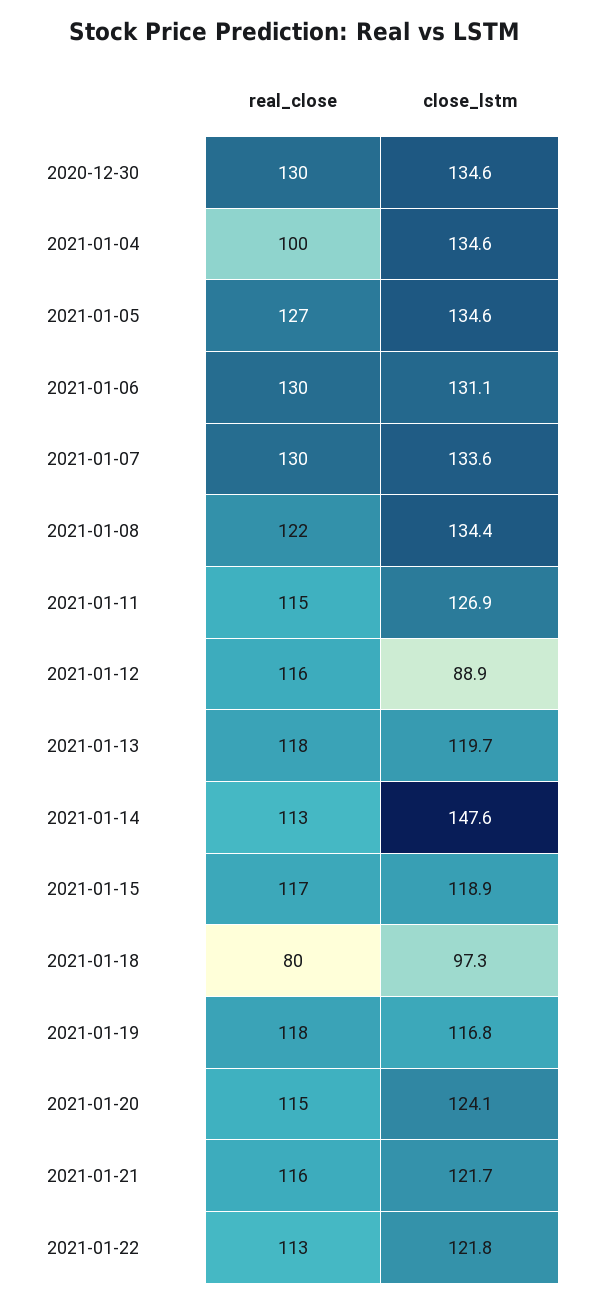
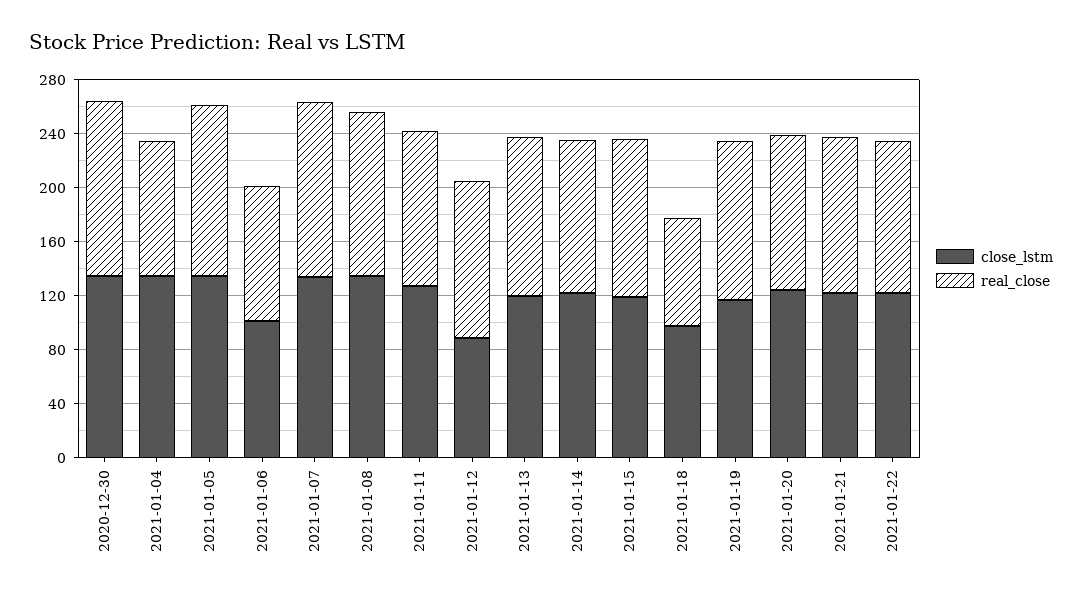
real_close, 2021-01-06: 130 -> 100
close_lstm, 2021-01-06: 131.1 -> 100
close_lstm, 2021-01-14: 147.6 -> 120

